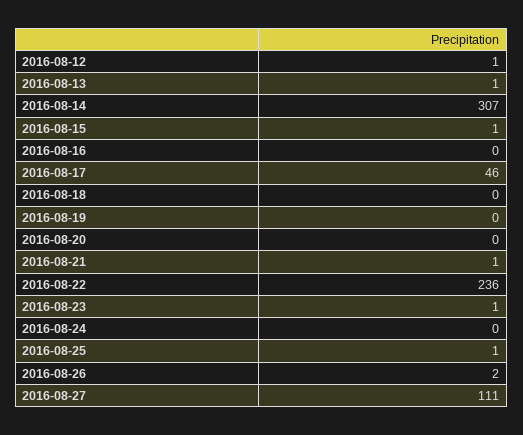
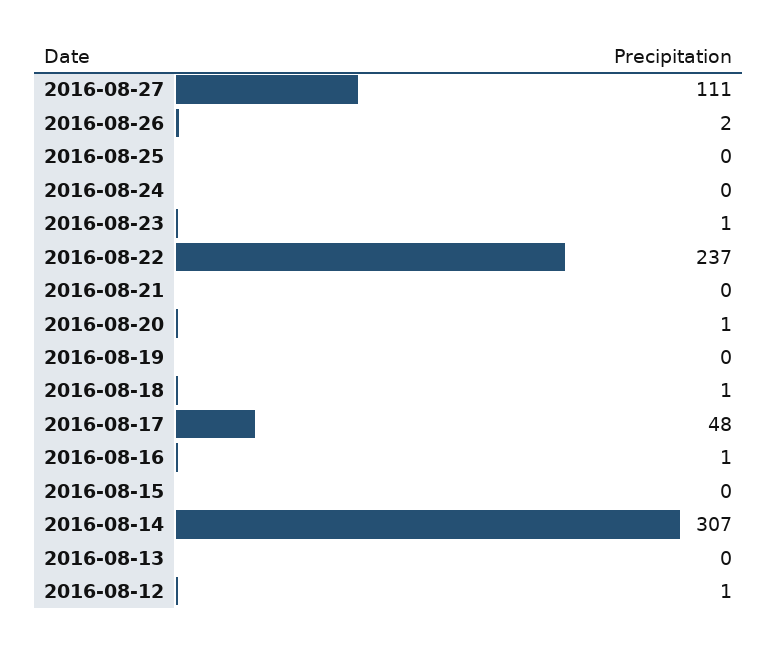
2016-08-13: 1 -> 0
2016-08-15: 1 -> 0
2016-08-16: 0 -> 1
2016-08-17: 46 -> 48
2016-08-18: 0 -> 1
2016-08-20: 0 -> 1
2016-08-21: 1 -> 0
2016-08-22: 236 -> 237
2016-08-25: 1 -> 0

